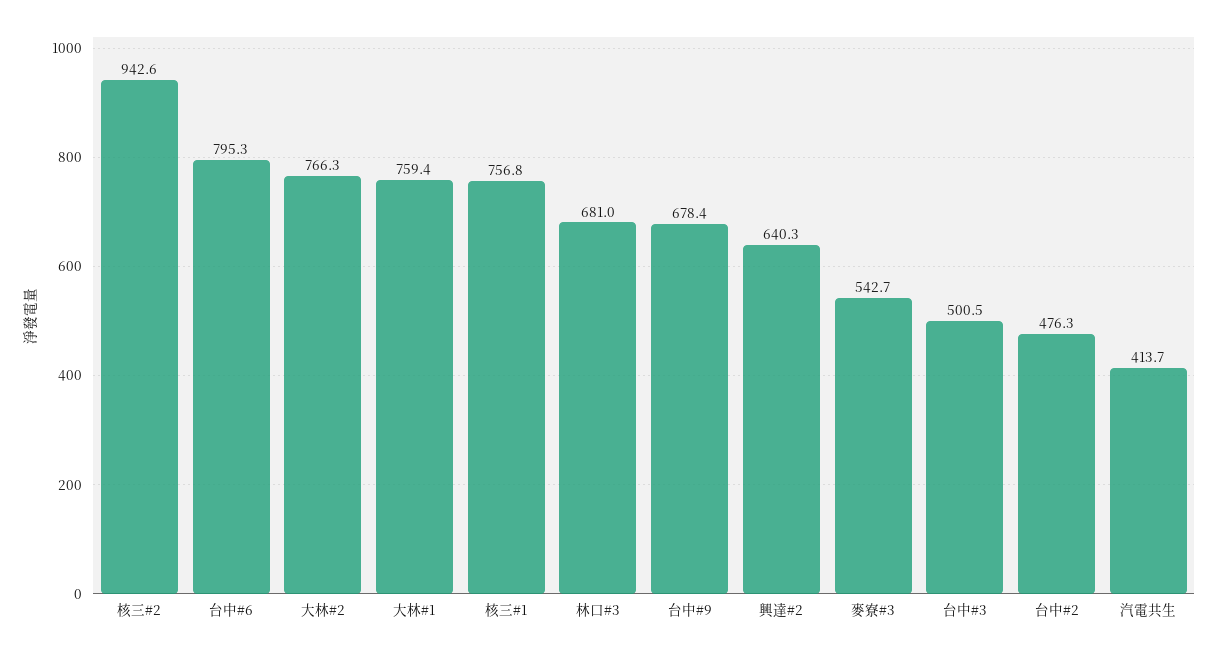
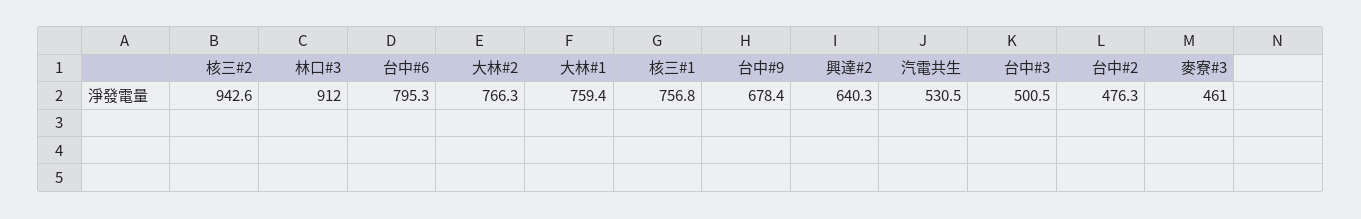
林口#3: 681 -> 912
麥寮#3: 542.7 -> 461
汽電共生: 413.7 -> 530.5

